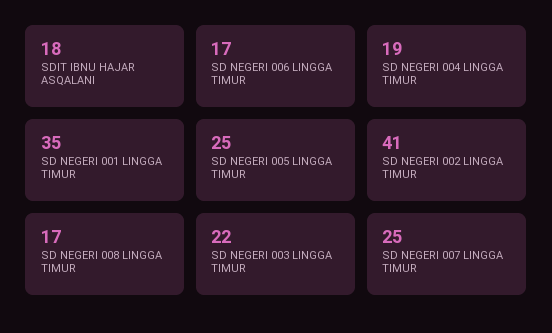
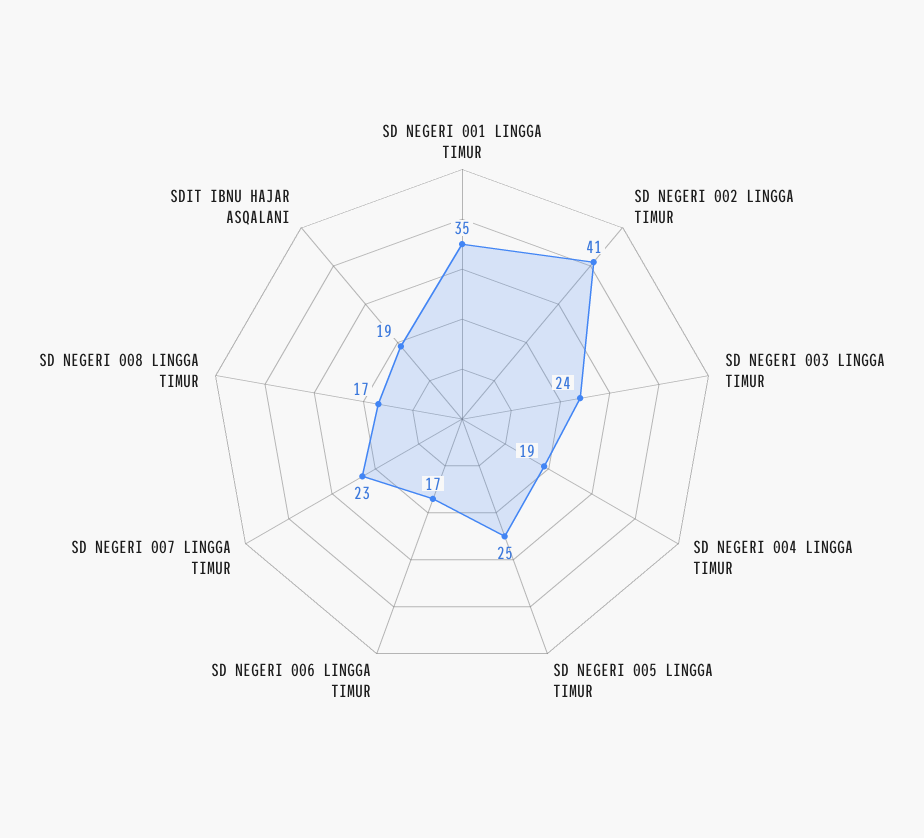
SDIT IBNU HAJAR ASQALANI: 18 -> 19
SD NEGERI 003 LINGGA TIMUR: 22 -> 24
SD NEGERI 007 LINGGA TIMUR: 25 -> 23

